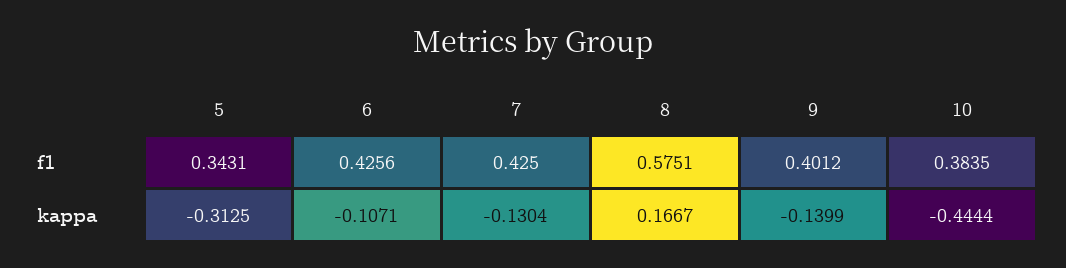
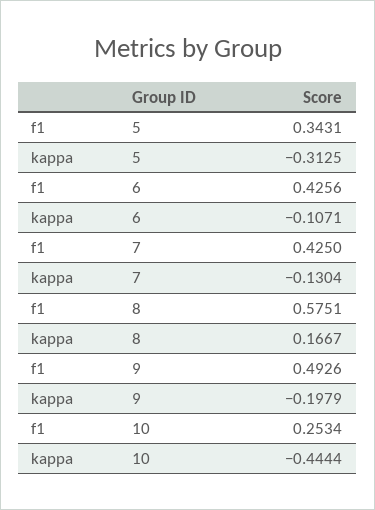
9, f1: 0.4012 -> 0.4926
10, f1: 0.3835 -> 0.2534
9, kappa: -0.1399 -> -0.1979

